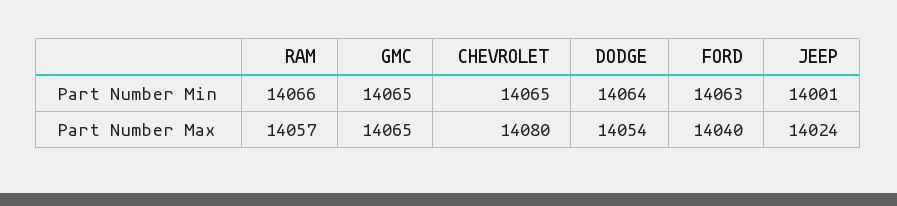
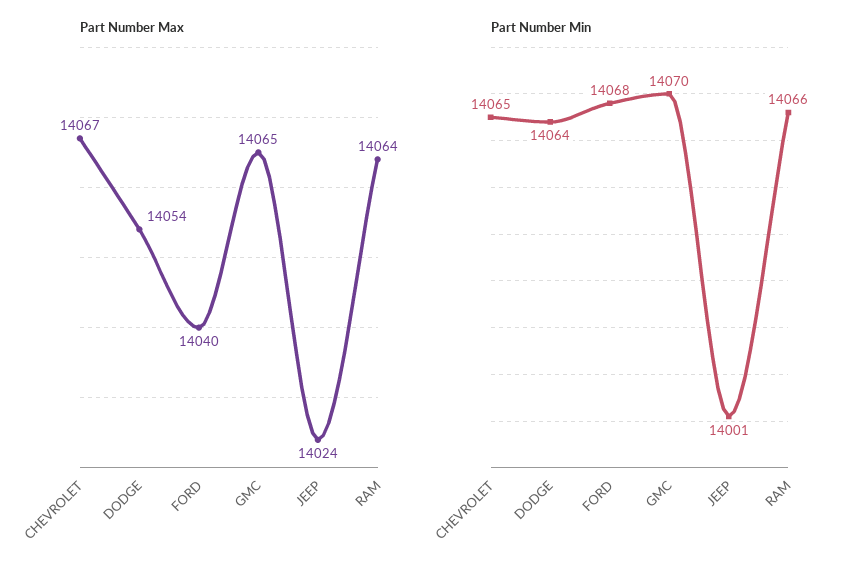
Part Number Min, GMC: 14065 -> 14070
Part Number Min, FORD: 14063 -> 14068
Part Number Max, RAM: 14057 -> 14064
Part Number Max, CHEVROLET: 14080 -> 14067

